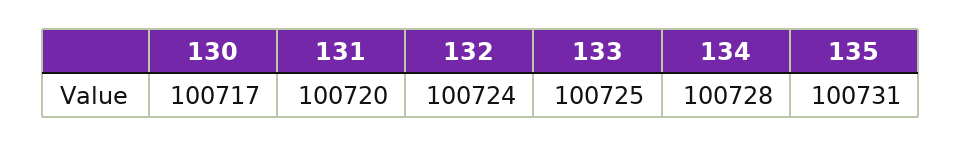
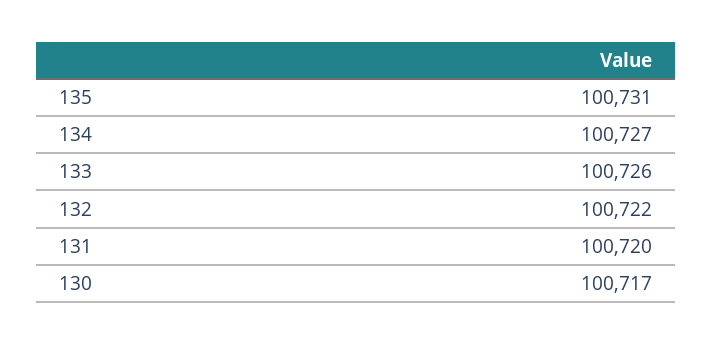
132: 100724 -> 100722
133: 100725 -> 100726
134: 100728 -> 100727

